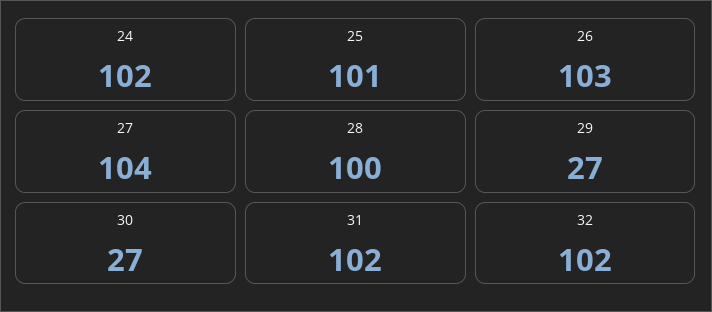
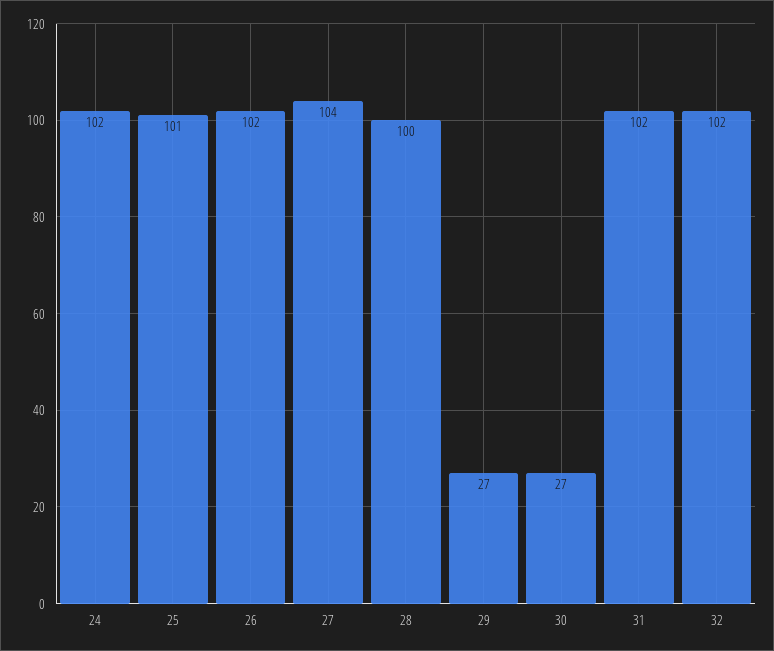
26: 103 -> 102

